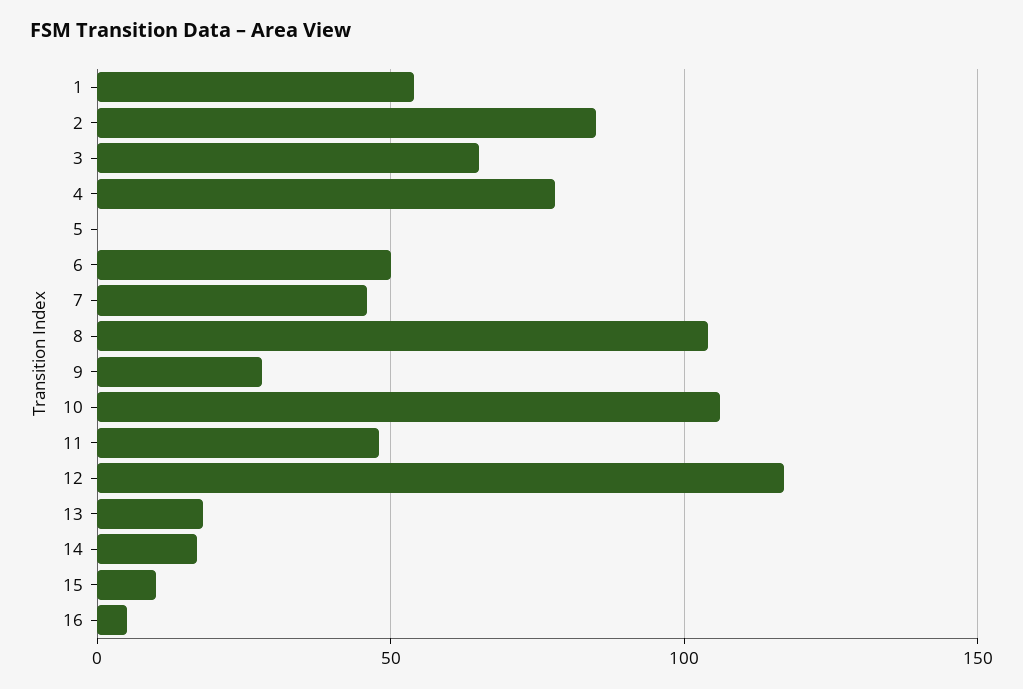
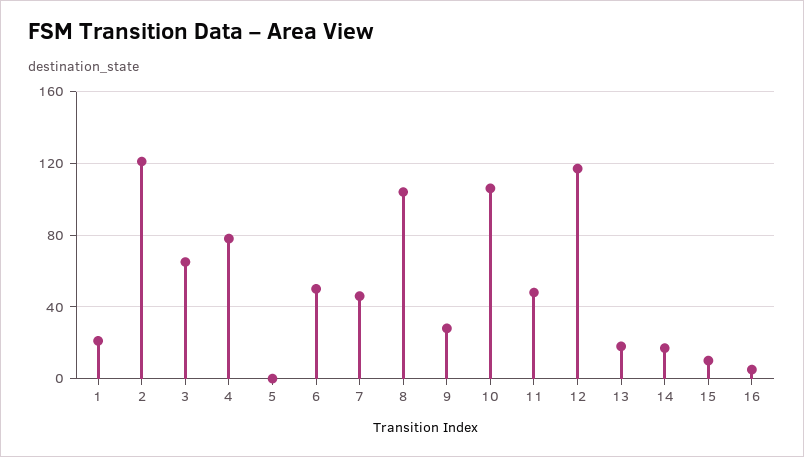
1: 55 -> 20
2: 85 -> 120

